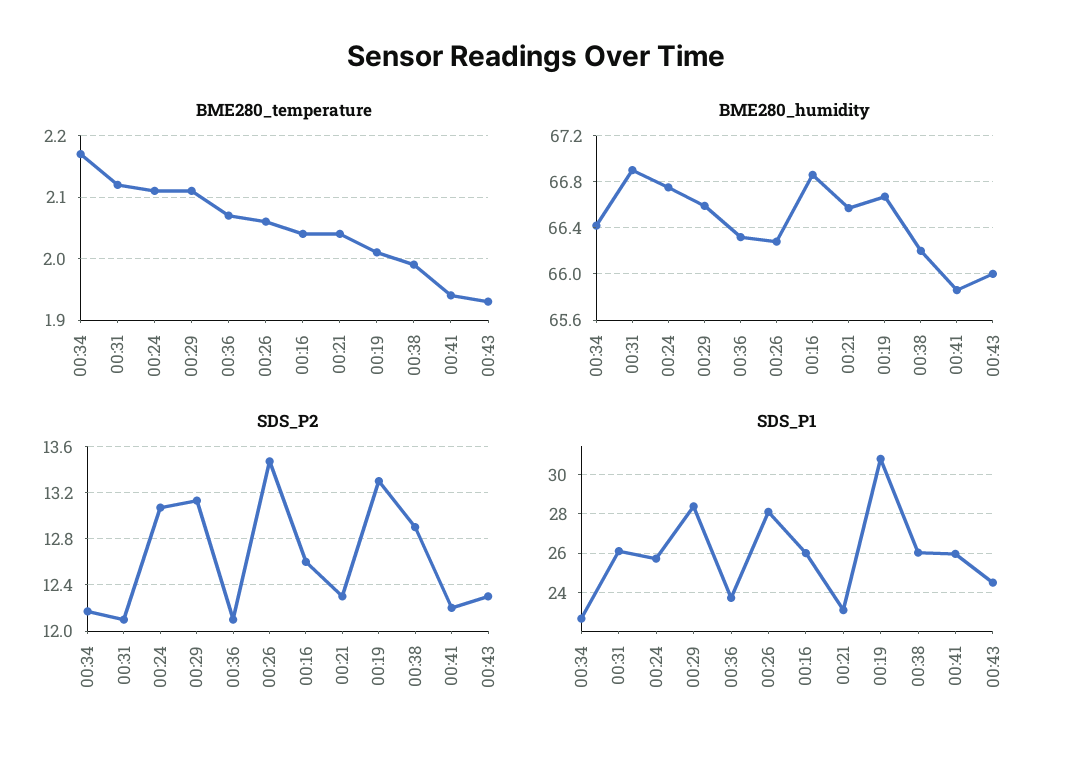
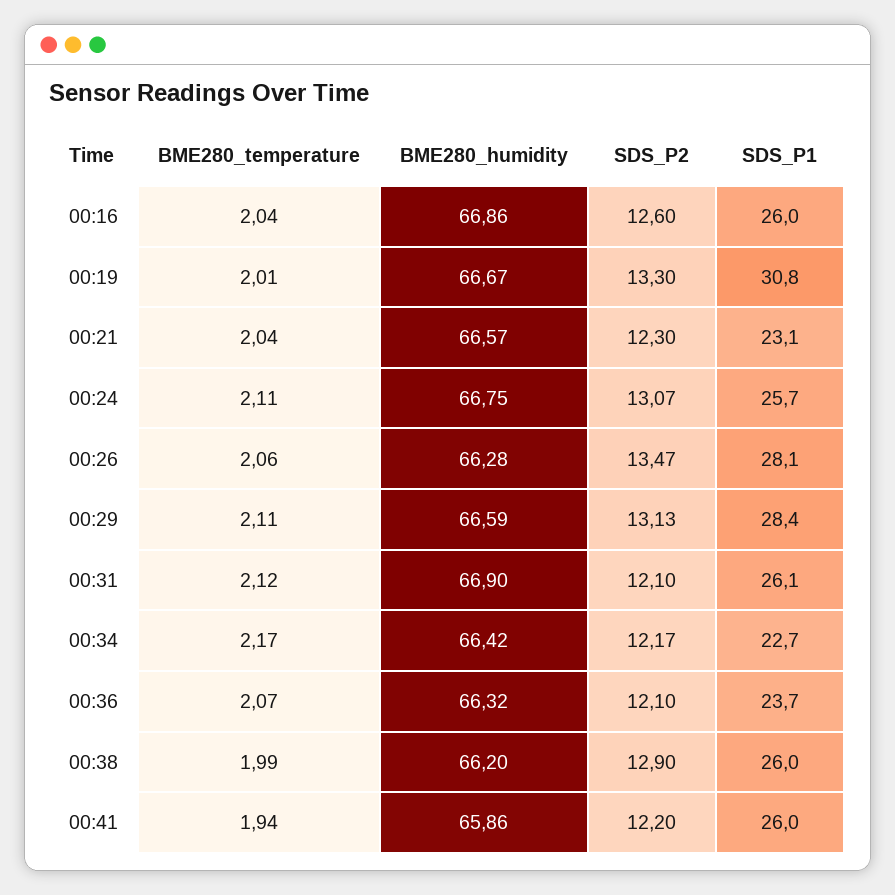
BME280_temperature, 00:43: 1.93 -> none
BME280_humidity, 00:43: 66 -> none
SDS_P2, 00:43: 12.3 -> none
SDS_P1, 00:43: 24.5 -> none

